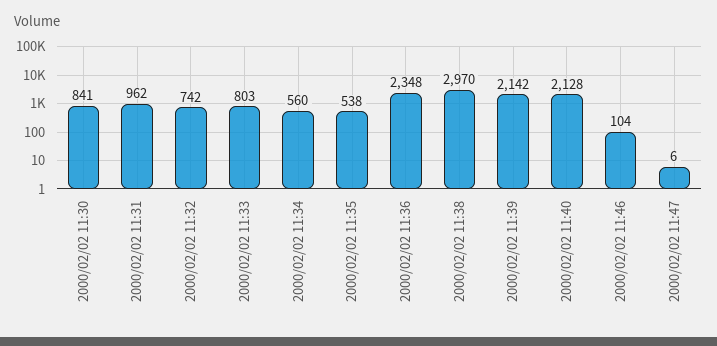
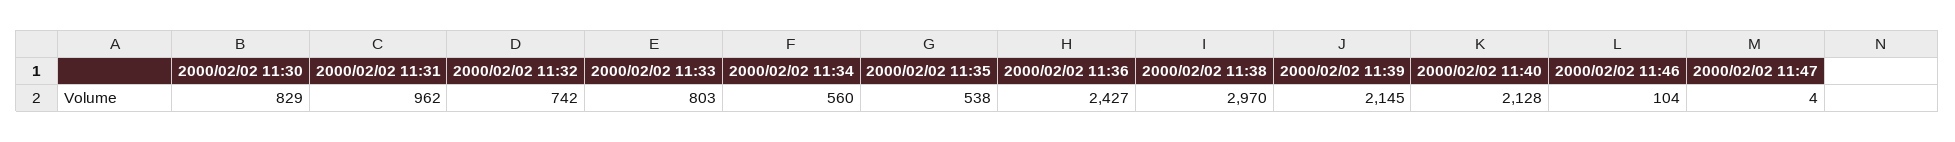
2000/02/02 11:30: 841 -> 829
2000/02/02 11:36: 2348 -> 2427
2000/02/02 11:39: 2142 -> 2145
2000/02/02 11:47: 6 -> 4

